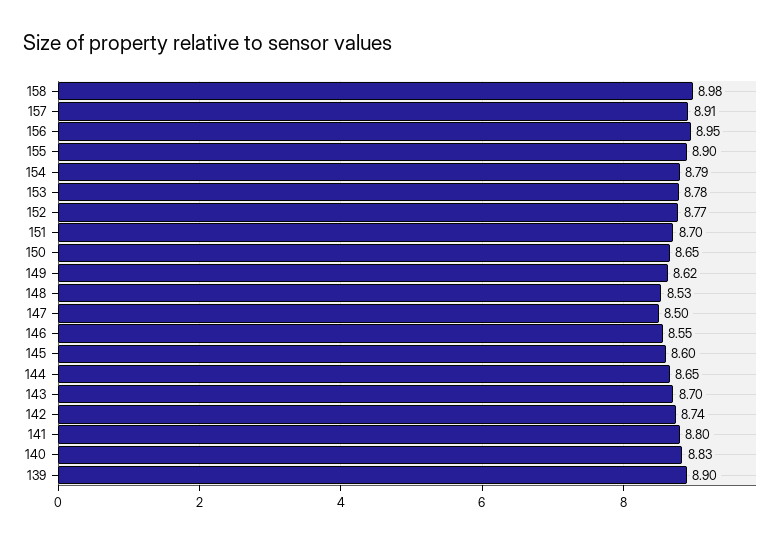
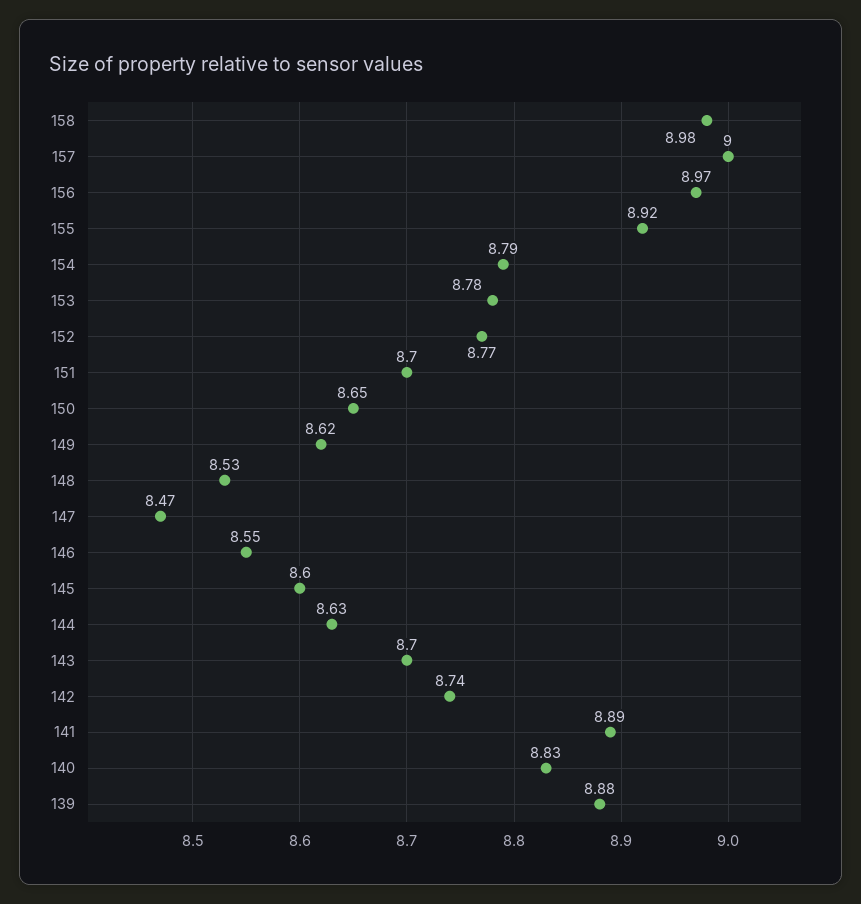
157: 8.91 -> 9
156: 8.95 -> 8.97
155: 8.9 -> 8.92
147: 8.5 -> 8.47
144: 8.65 -> 8.63
141: 8.8 -> 8.89
139: 8.9 -> 8.88

